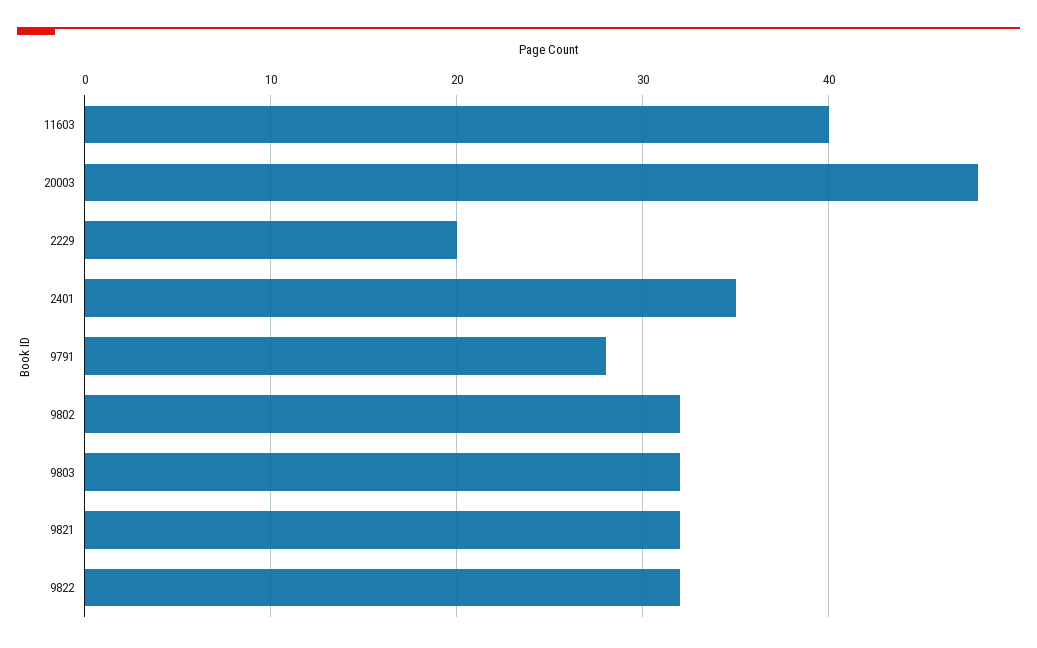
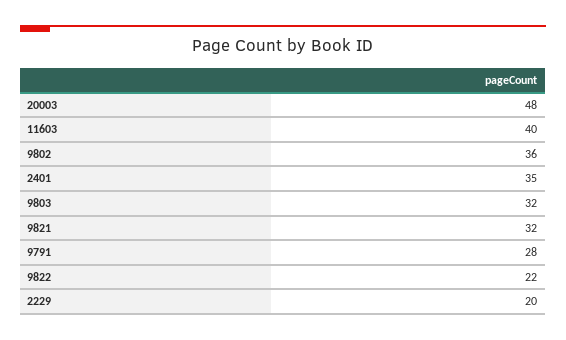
9802: 32 -> 36
9822: 32 -> 22

